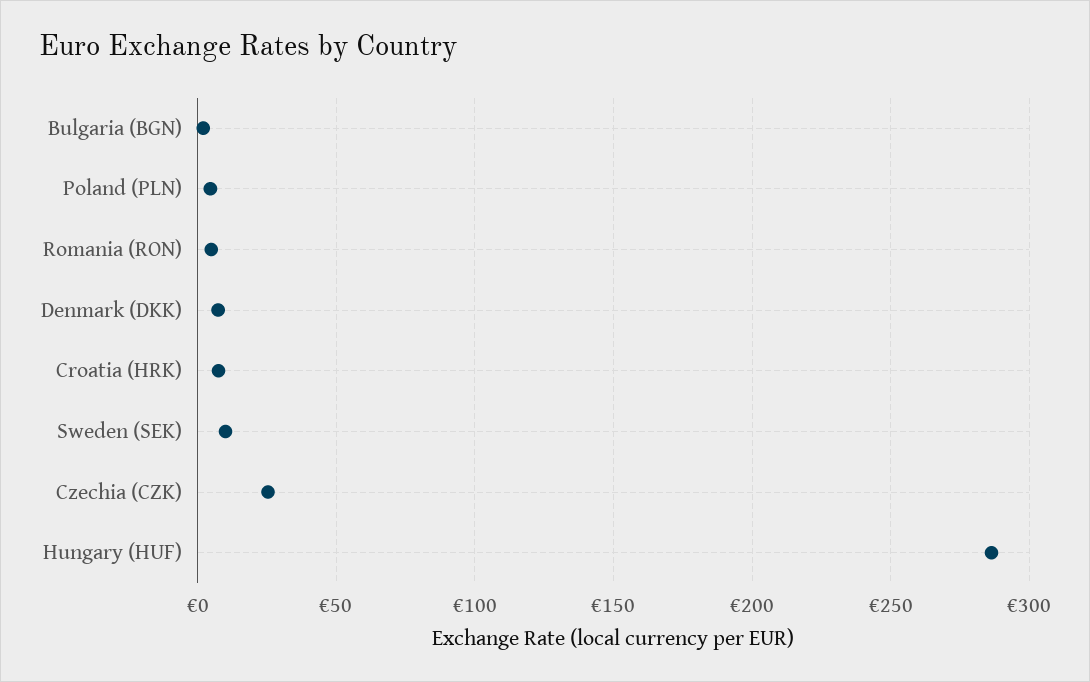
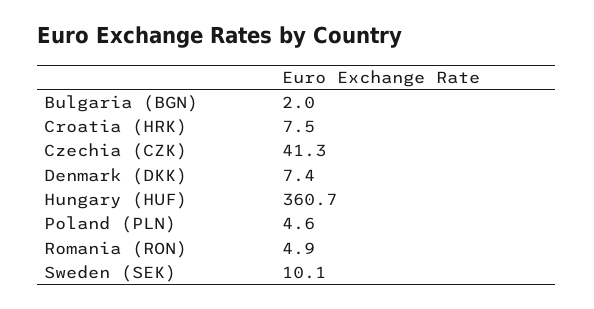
Czechia (CZK): 25 -> 41.3
Hungary (HUF): 285 -> 360.7

